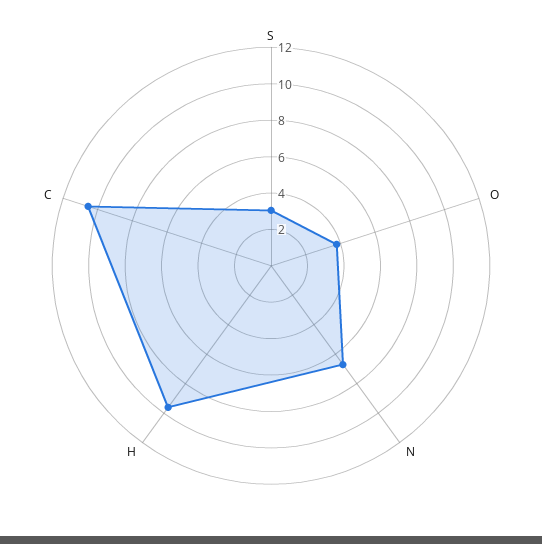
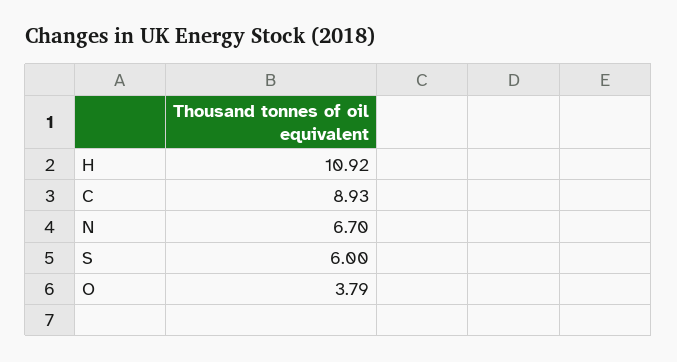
S: 3 -> 6
H: 9.5 -> 10.92
C: 10.5 -> 8.93

